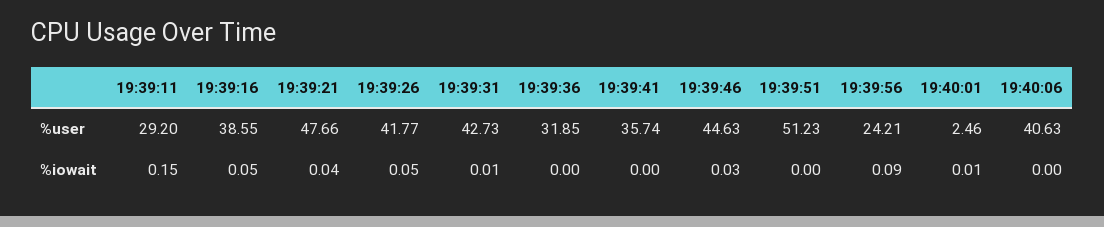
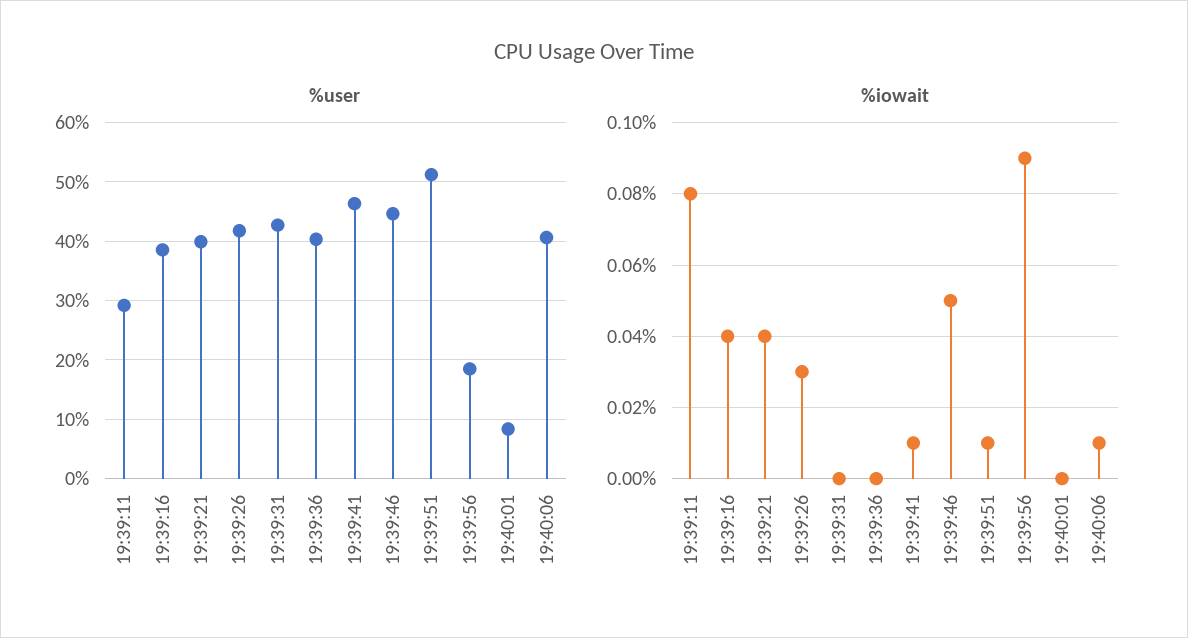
%user, 19:39:21: 47.66 -> 40
%user, 19:39:36: 31.85 -> 40
%user, 19:39:41: 35.74 -> 46
%user, 19:39:56: 24.21 -> 18
%user, 19:40:01: 2.46 -> 8
%iowait, 19:39:11: 0.15 -> 0.08
%iowait, 19:39:16: 0.05 -> 0.04
%iowait, 19:39:26: 0.05 -> 0.03
%iowait, 19:39:31: 0.01 -> 0
%iowait, 19:39:41: 0 -> 0.01
%iowait, 19:39:46: 0.03 -> 0.05
%iowait, 19:39:51: 0 -> 0.01
%iowait, 19:40:01: 0.01 -> 0
%iowait, 19:40:06: 0 -> 0.01

